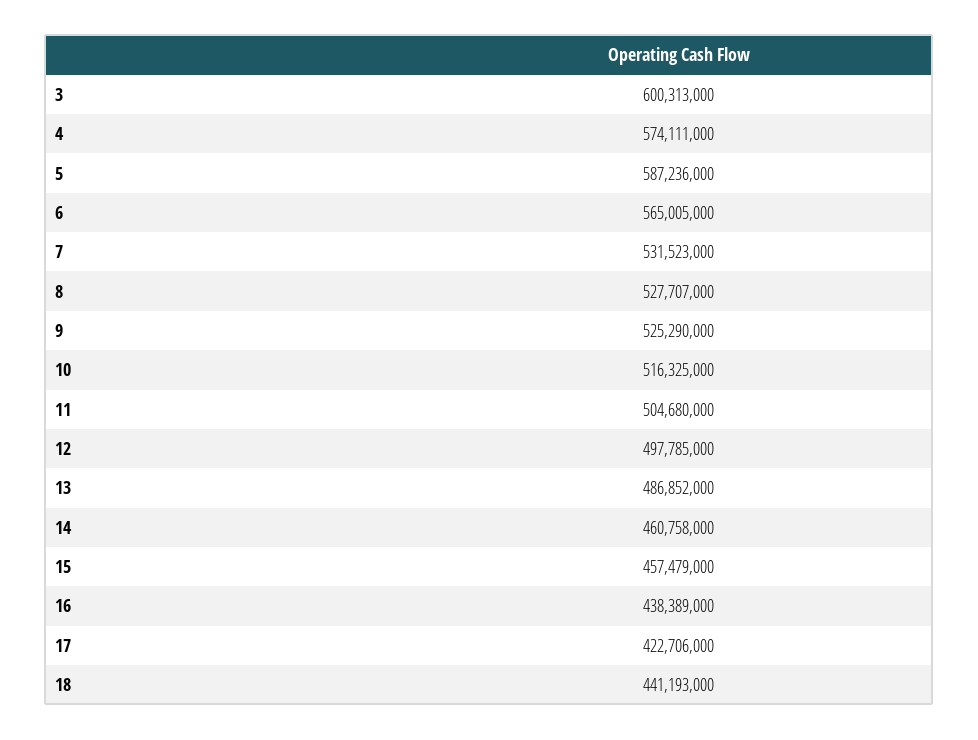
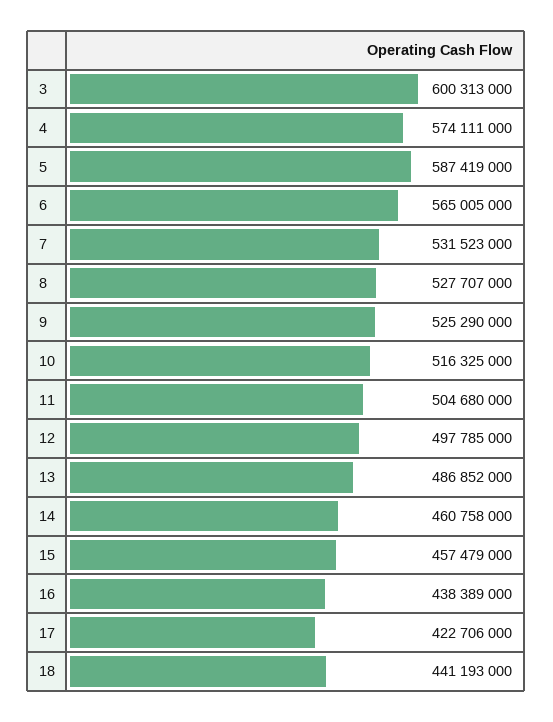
5: 587236000 -> 587419000

